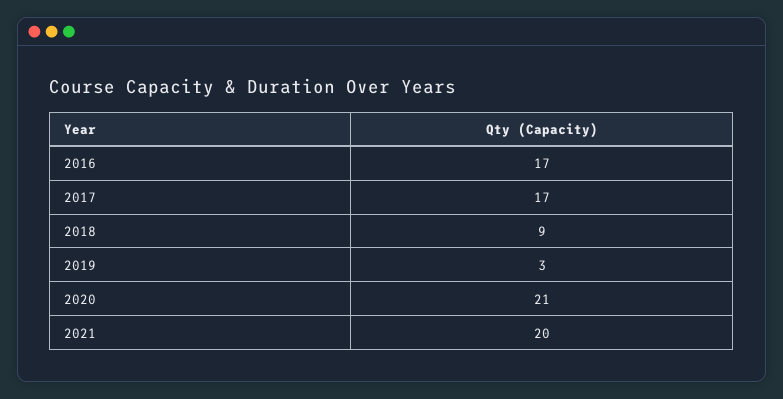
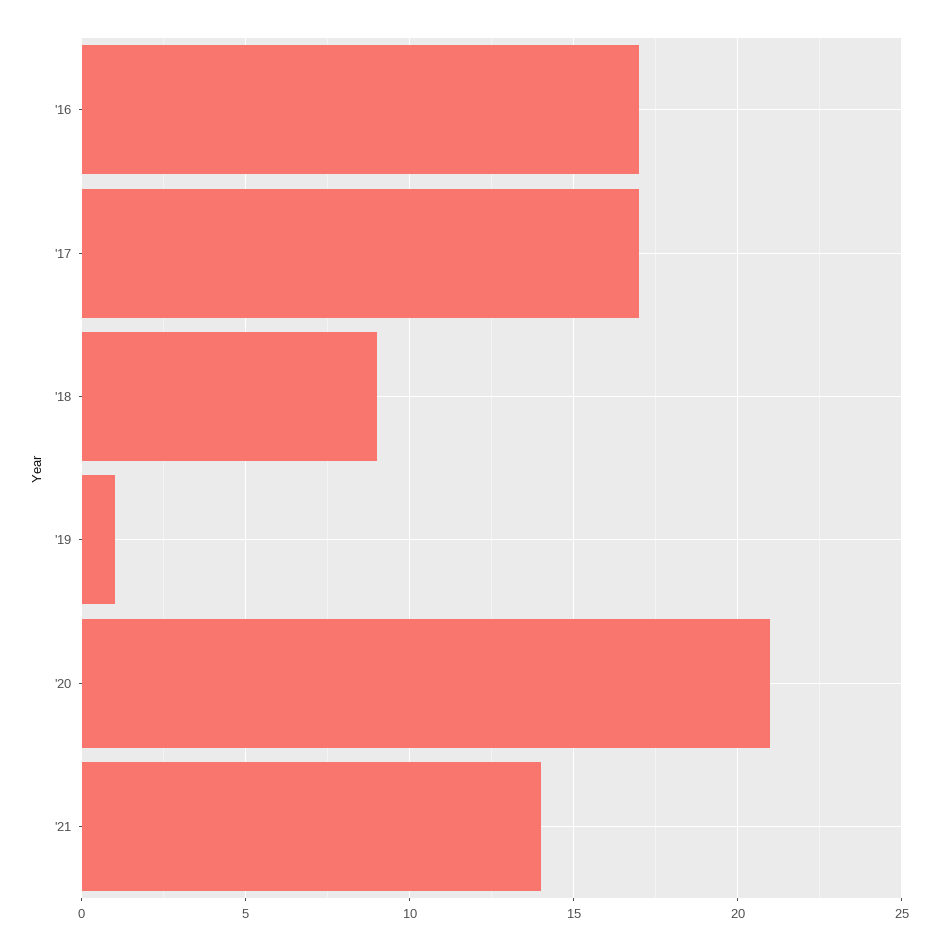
2019: 3 -> 1
2021: 20 -> 14

